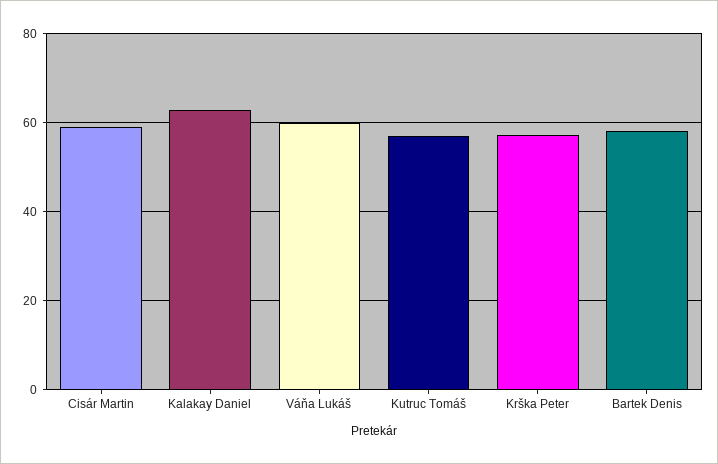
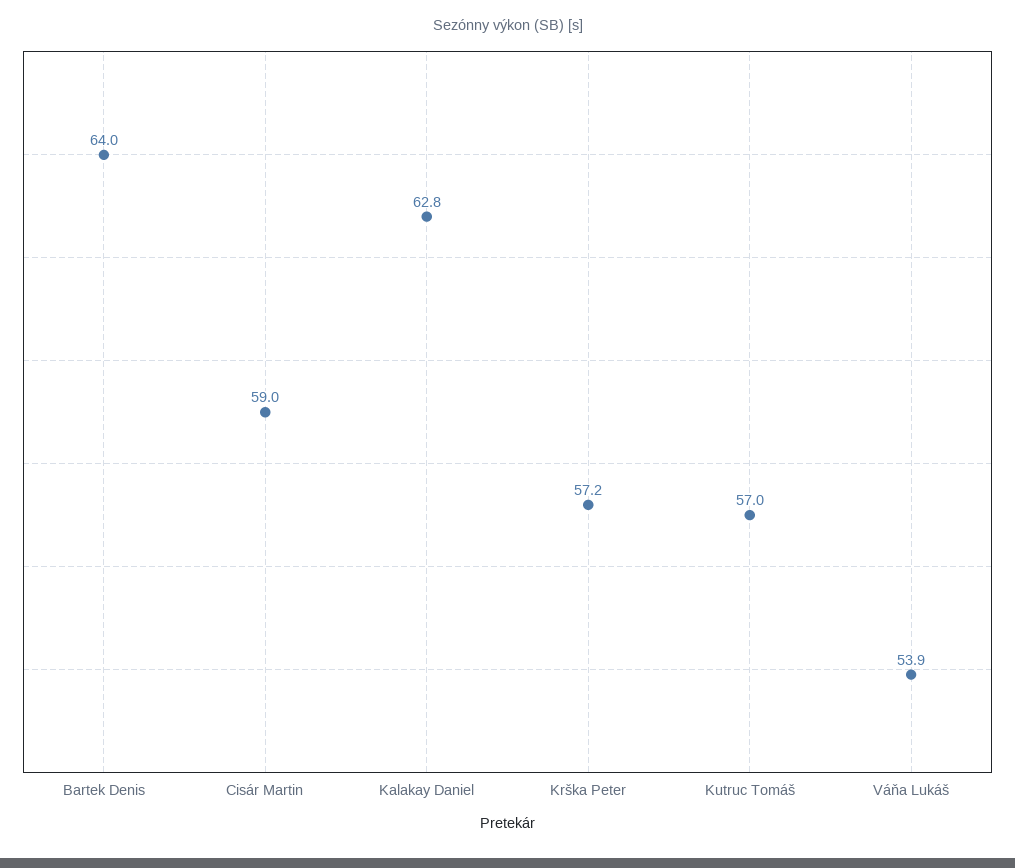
Váňa Lukáš: 60 -> 53.9
Bartek Denis: 58 -> 64

